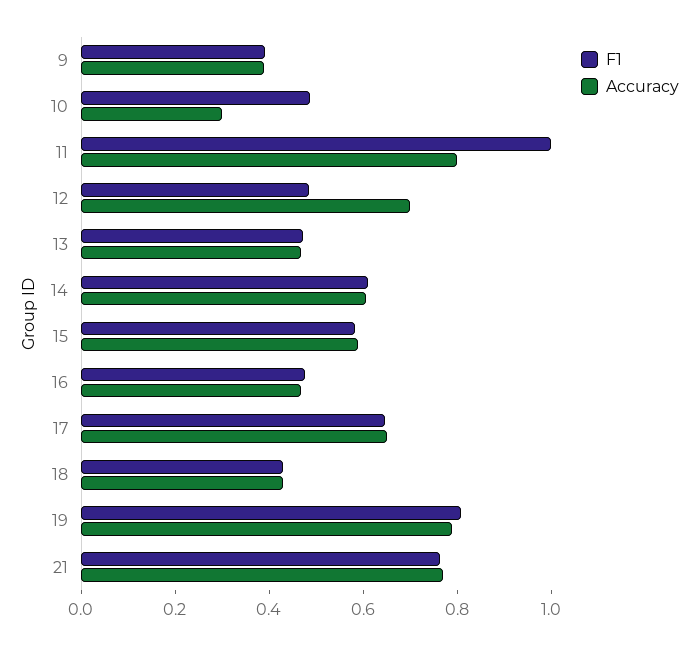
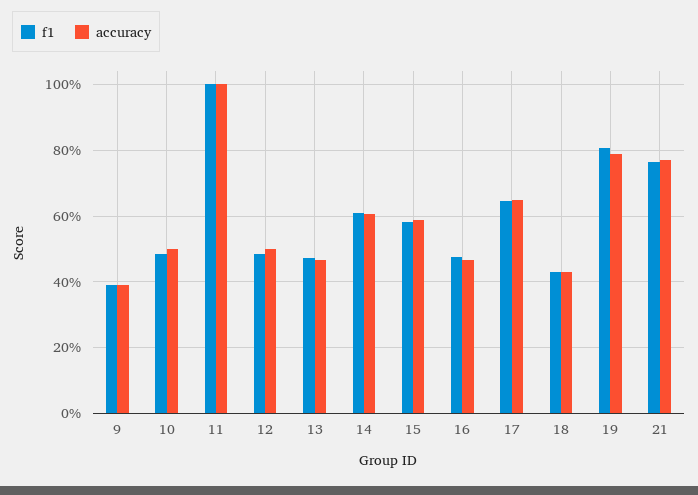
Accuracy, 10: 0.3 -> 0.5
Accuracy, 11: 0.8 -> 1
Accuracy, 12: 0.7 -> 0.5

